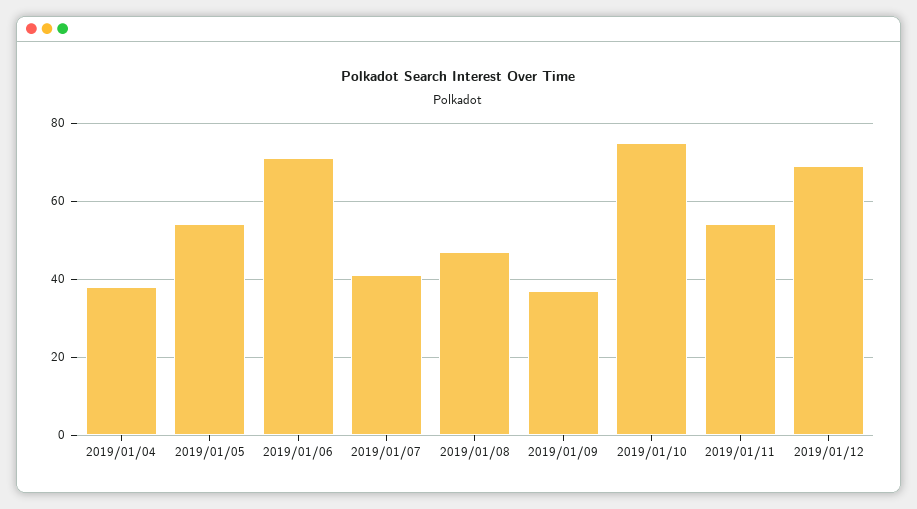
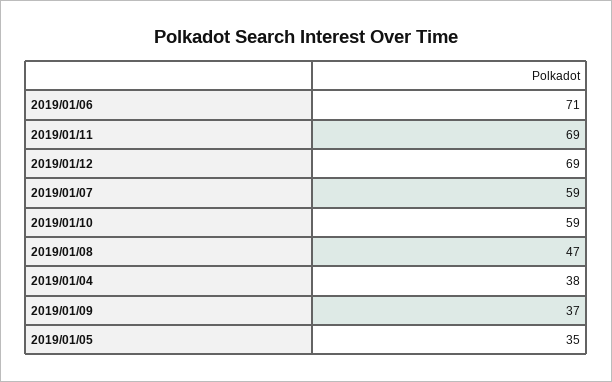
2019/01/05: 55 -> 35
2019/01/07: 40 -> 59
2019/01/10: 75 -> 59
2019/01/11: 55 -> 69

